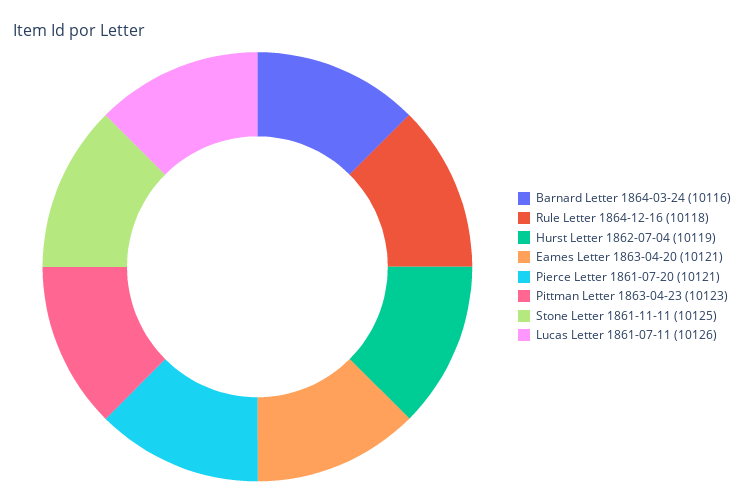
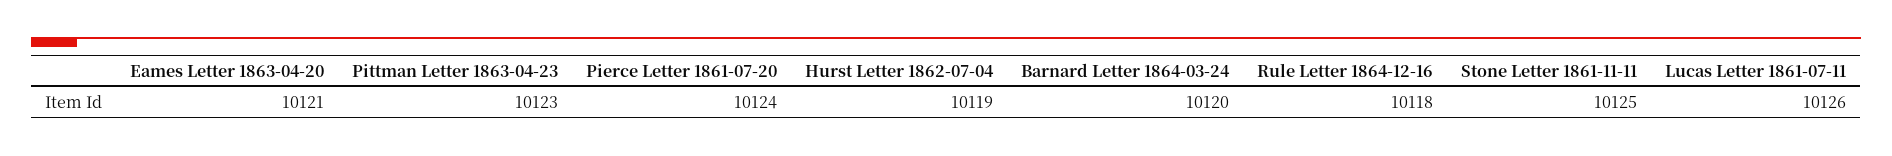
Barnard Letter 1864-03-24: 10116 -> 10120
Pierce Letter 1861-07-20: 10121 -> 10124

